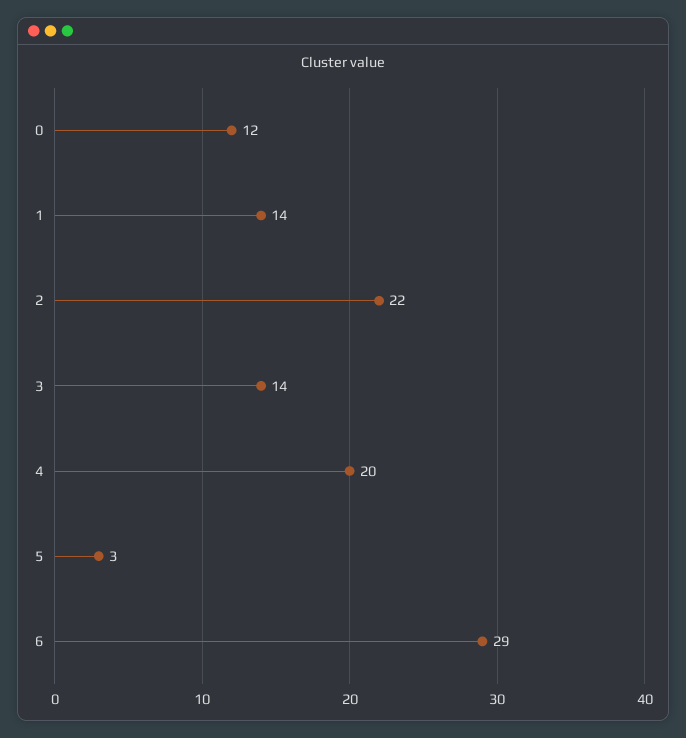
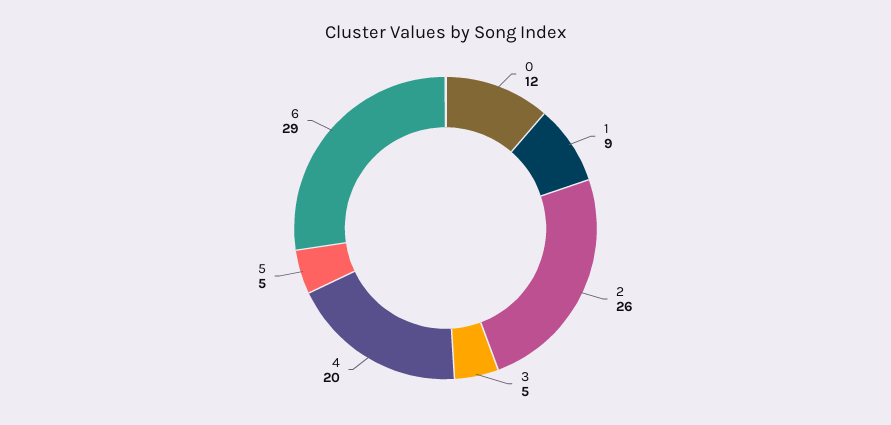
1: 14 -> 9
2: 22 -> 26
3: 14 -> 5
5: 3 -> 5

